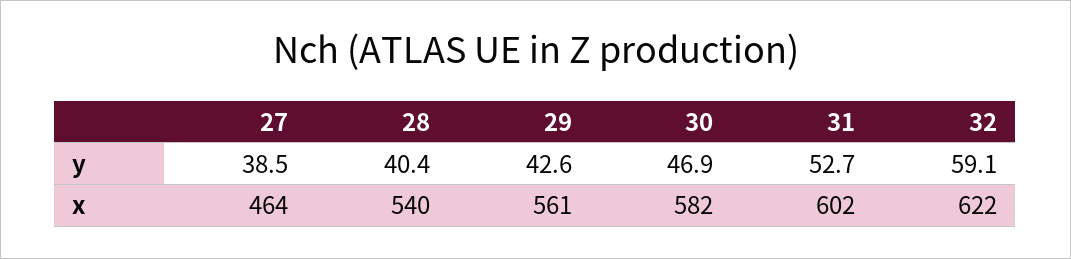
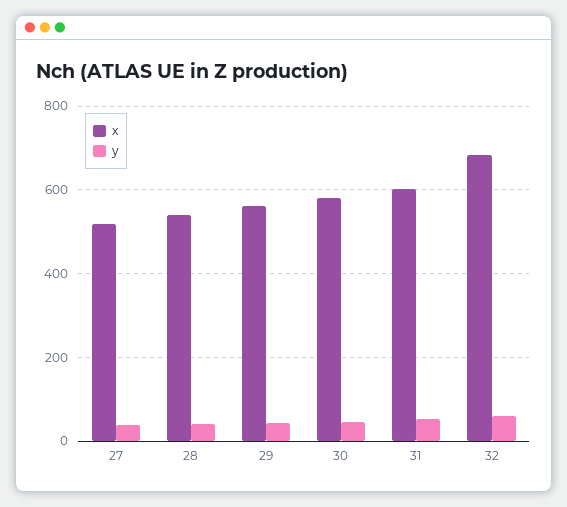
x, 27: 464 -> 520
x, 32: 622 -> 680

